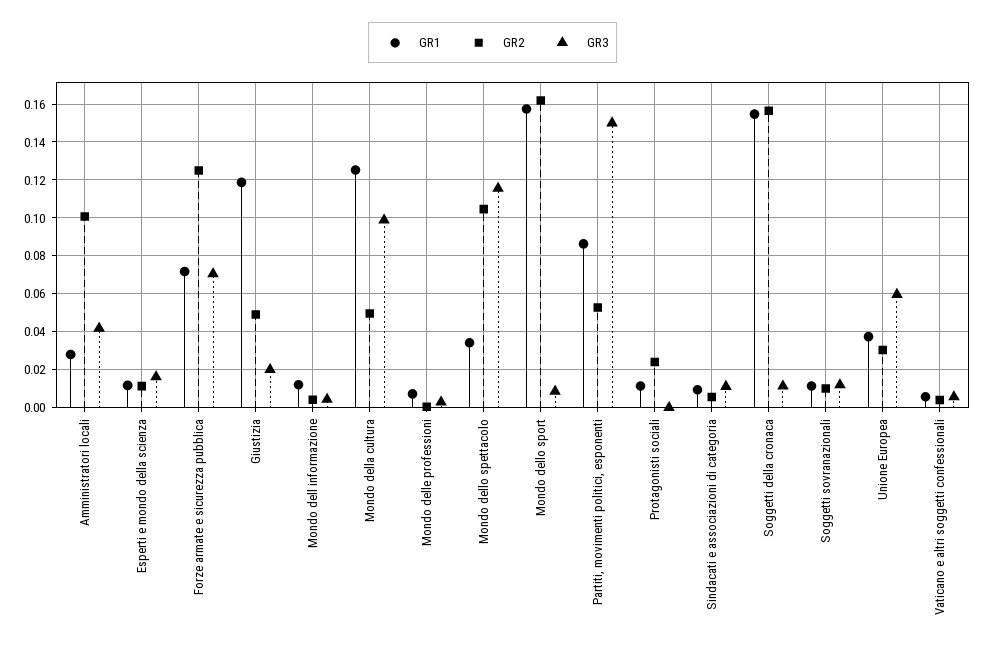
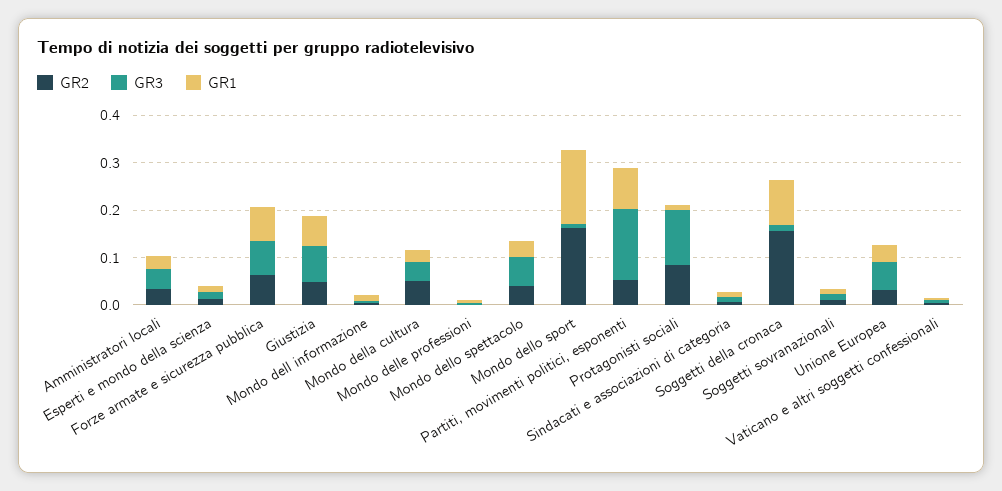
GR2, Amministratori locali: 0.1 -> 0.04
GR2, Forze armate e sicurezza pubblica: 0.125 -> 0.06
GR1, Giustizia: 0.12 -> 0.06
GR3, Giustizia: 0.02 -> 0.08
GR1, Mondo della cultura: 0.125 -> 0.02
GR3, Mondo della cultura: 0.1 -> 0.04
GR2, Mondo dello spettacolo: 0.105 -> 0.04
GR3, Mondo dello spettacolo: 0.115 -> 0.06
GR2, Protagonisti sociali: 0.025 -> 0.08
GR3, Protagonisti sociali: 0 -> 0.12
GR1, Soggetti della cronaca: 0.155 -> 0.1

